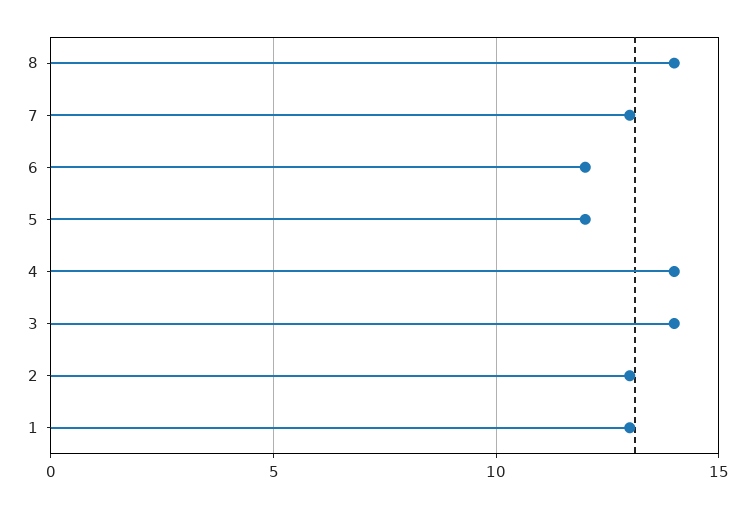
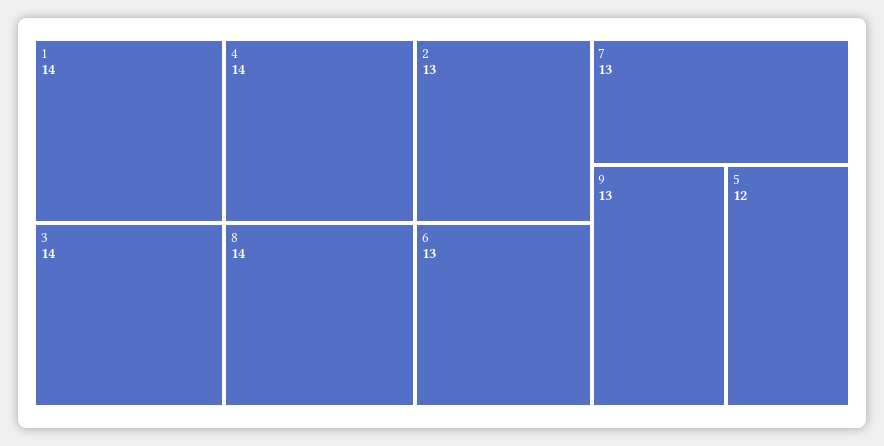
6: 12 -> 13
1: 13 -> 14
9: none -> 13

